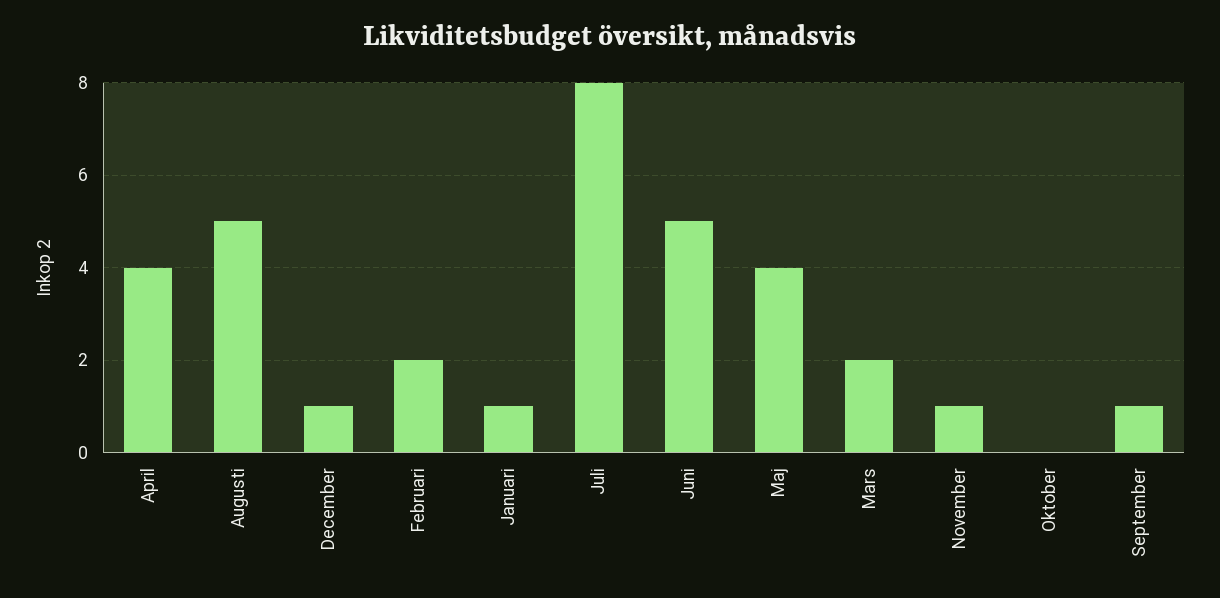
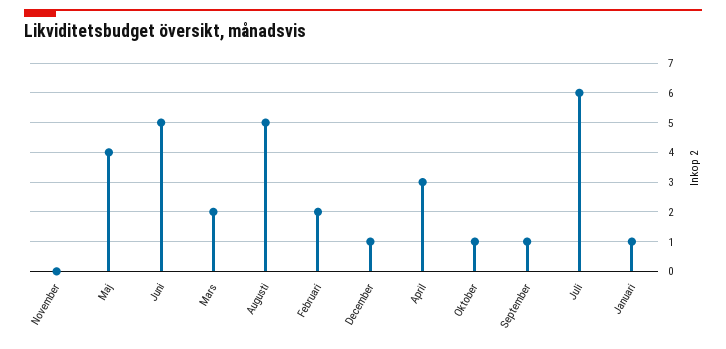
April: 4 -> 3
Juli: 8 -> 6
November: 1 -> 0
Oktober: 0 -> 1

